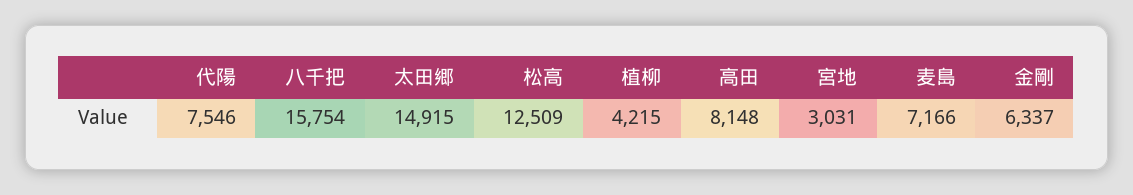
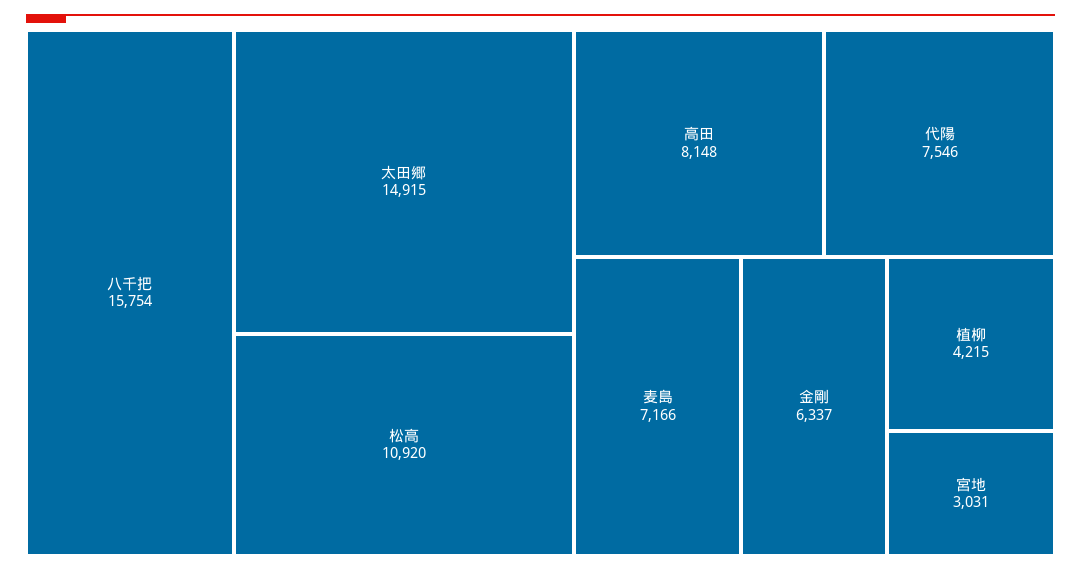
松高: 12509 -> 10920

